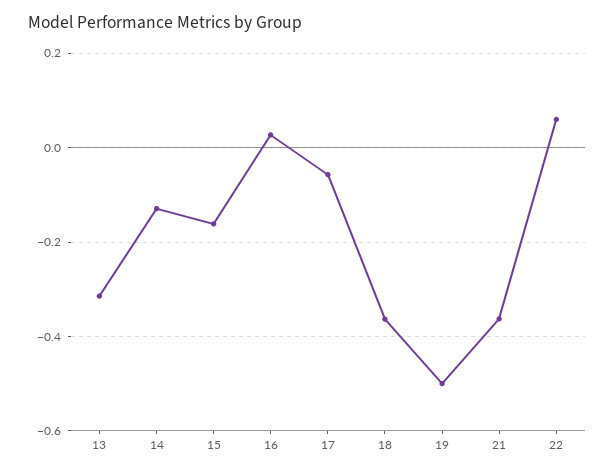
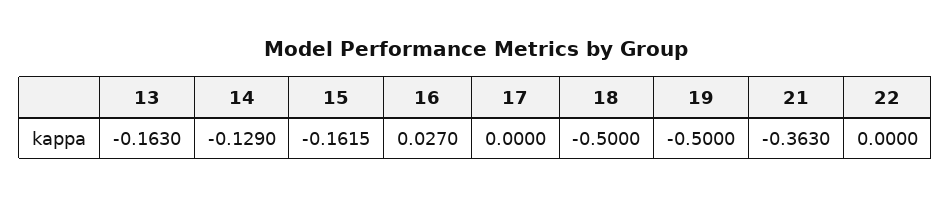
13: -0.32 -> -0.163
17: -0.06 -> 0
18: -0.36 -> -0.5
22: 0.06 -> 0

